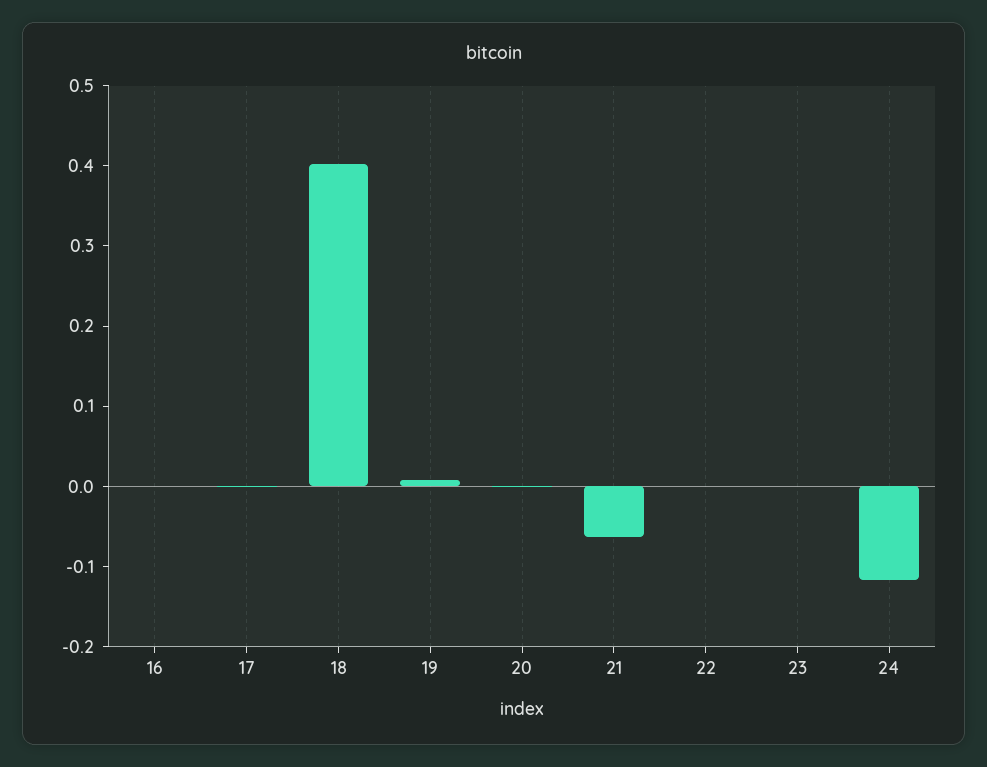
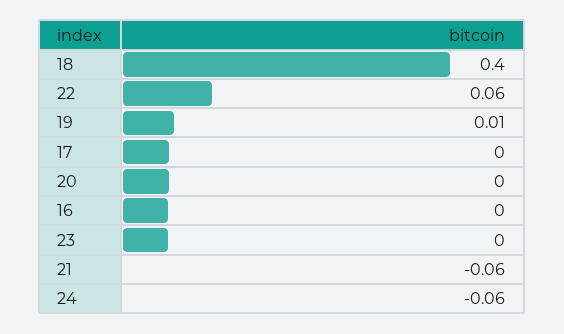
22: 0 -> 0.06
24: -0.12 -> -0.06

